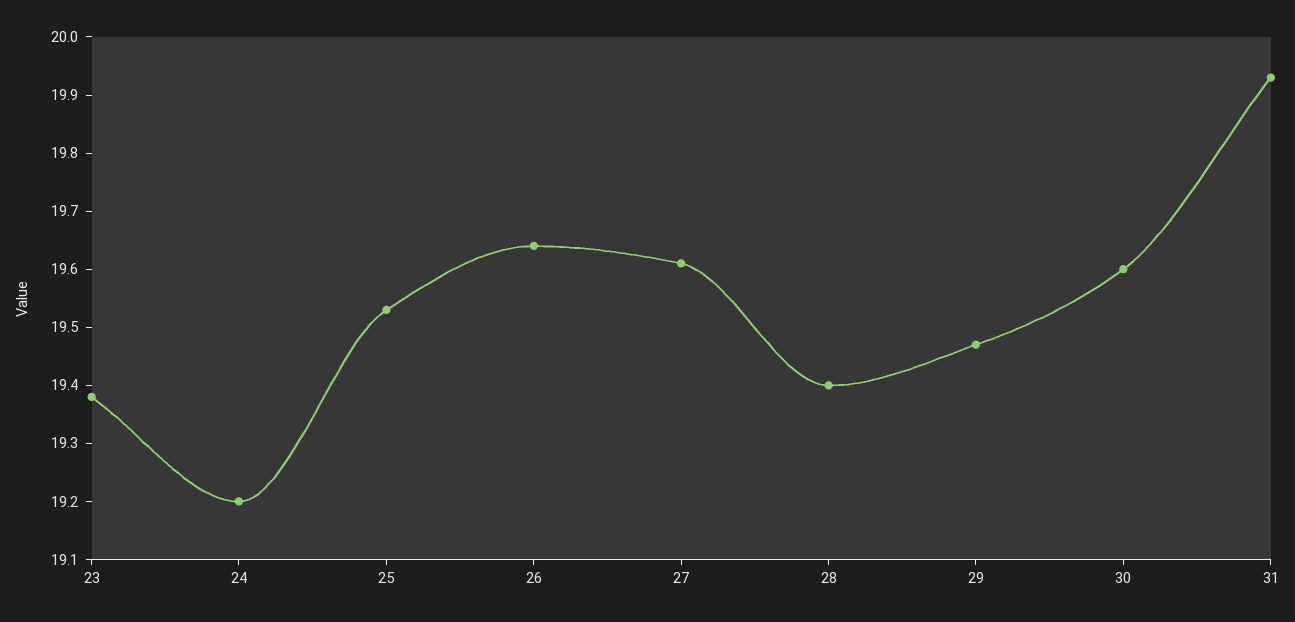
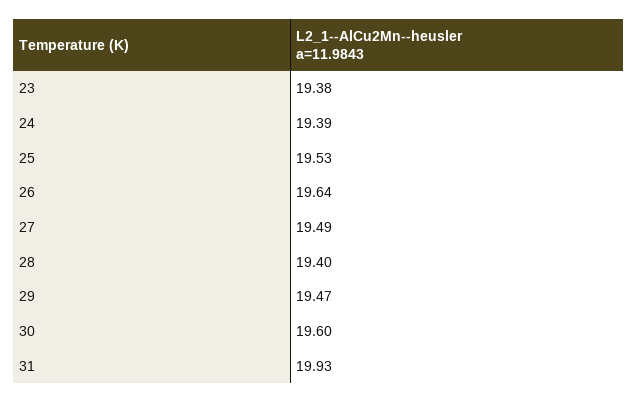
24: 19.2 -> 19.39
27: 19.6 -> 19.49

